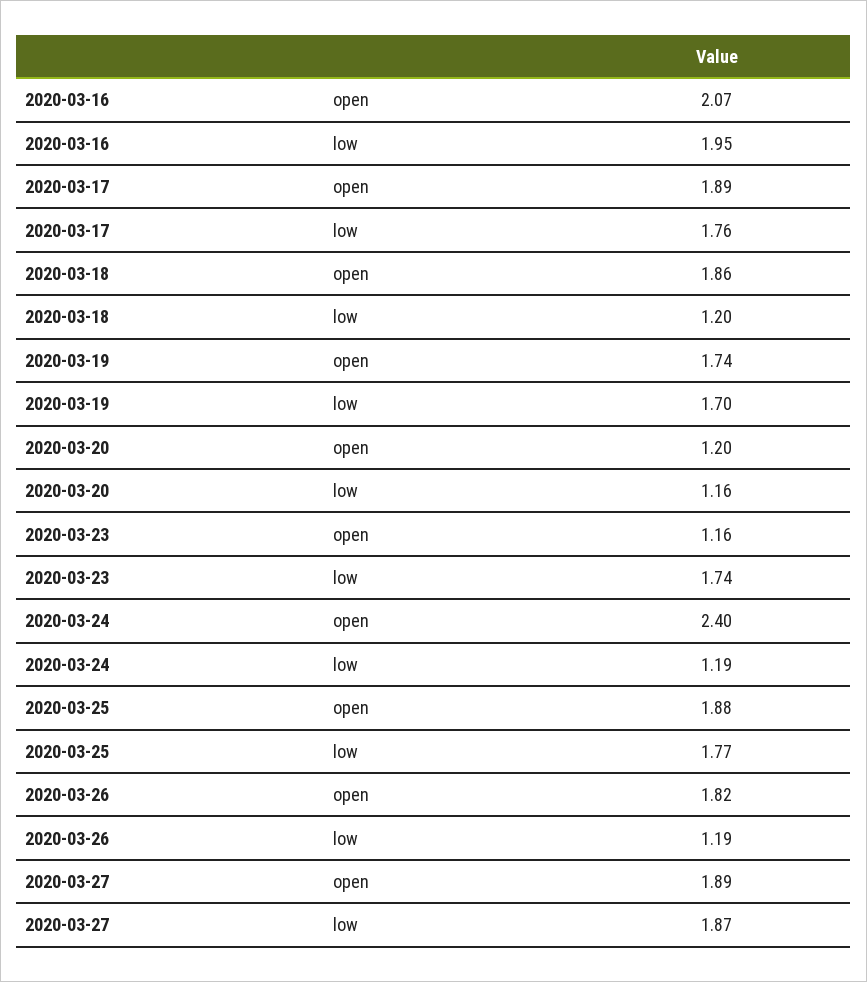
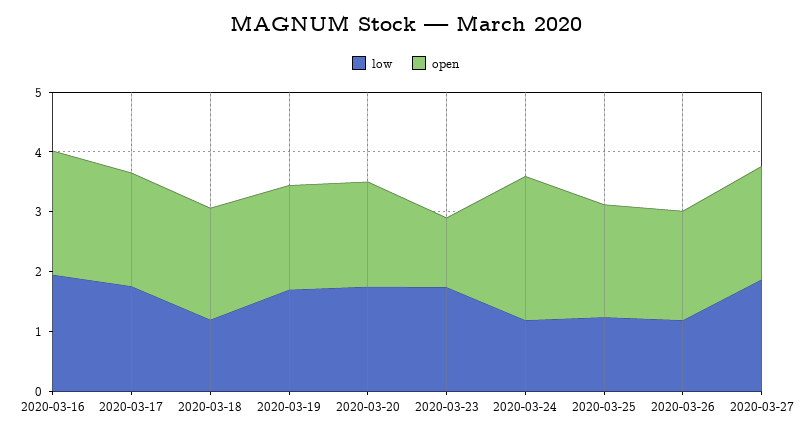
open, 2020-03-20: 1.2 -> 1.8
low, 2020-03-20: 1.16 -> 1.8
low, 2020-03-25: 1.77 -> 1.2

